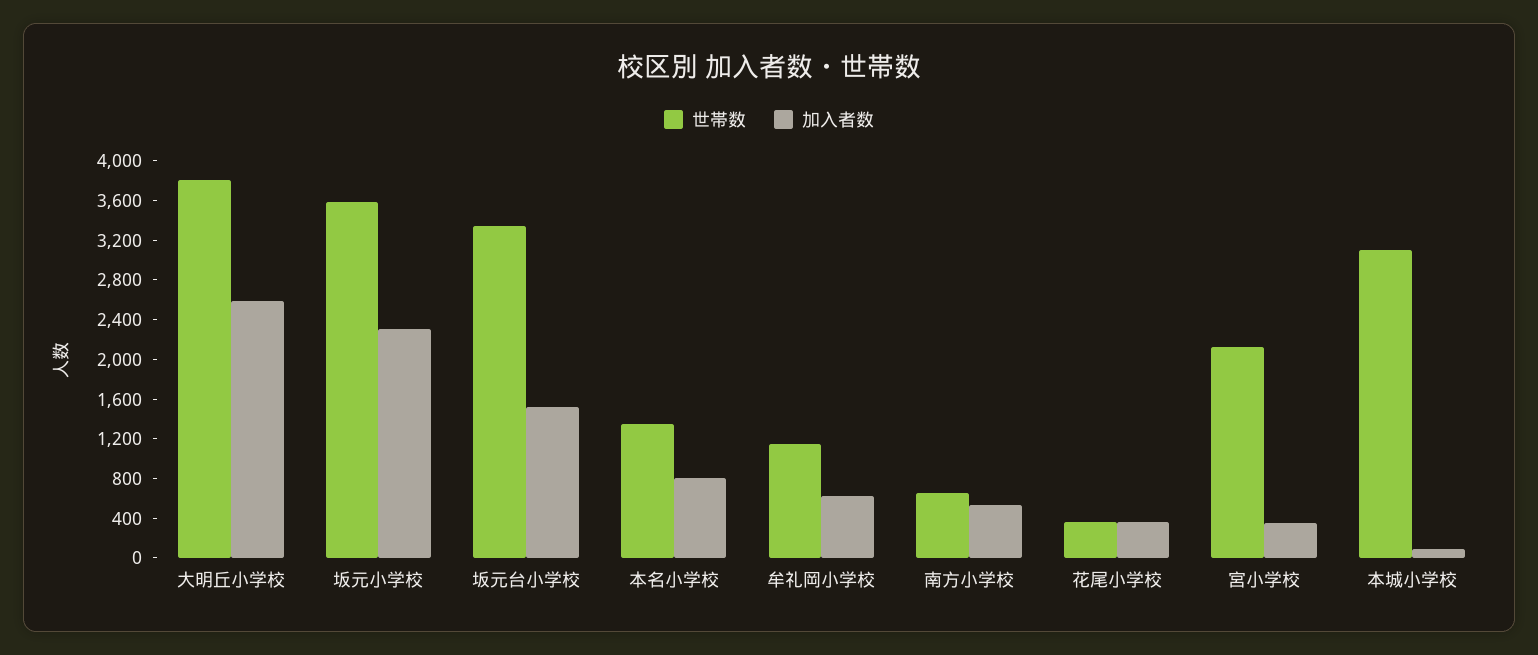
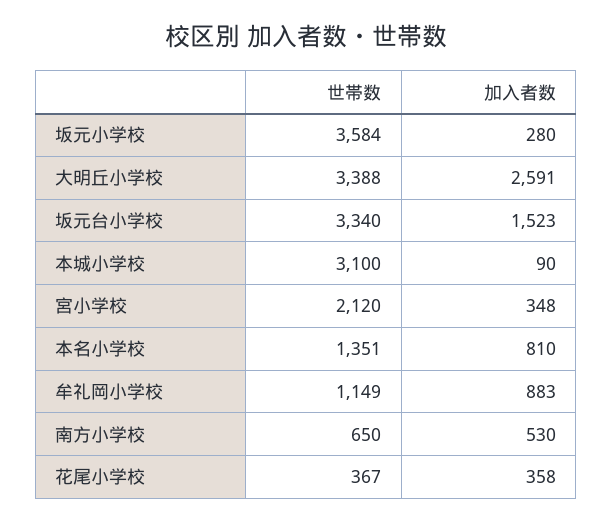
世帯数, 大明丘小学校: 3800 -> 3388
加入者数, 坂元小学校: 2300 -> 280
加入者数, 牟礼岡小学校: 600 -> 883

